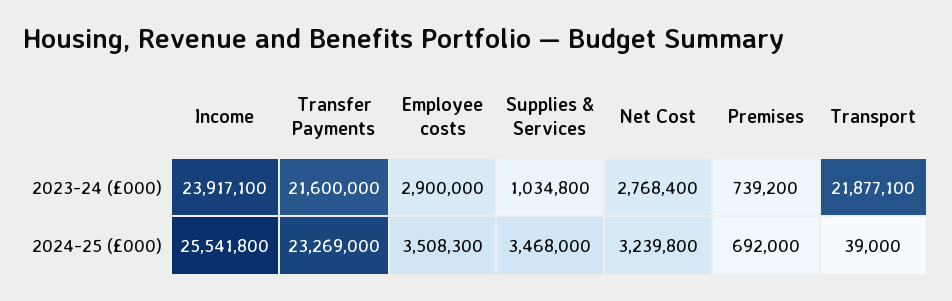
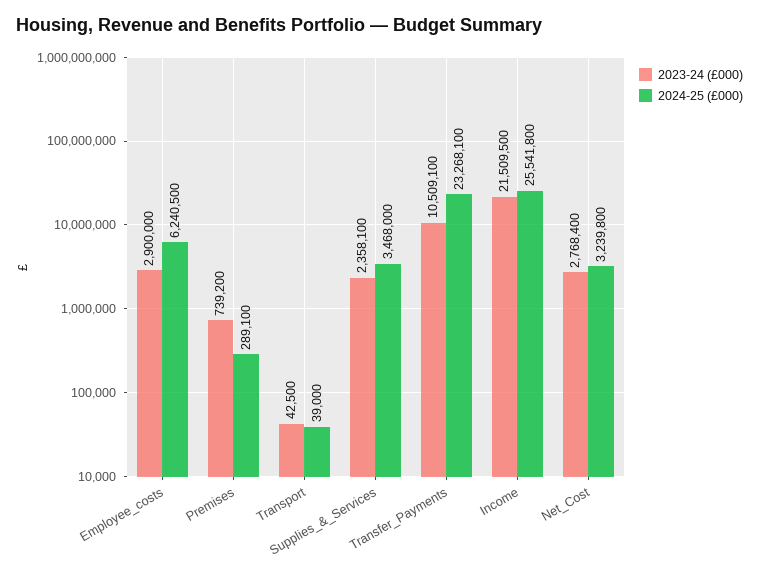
2023-24 (£000), Income: 23917100 -> 21509500
2023-24 (£000), Transfer Payments: 21600000 -> 10509100
2023-24 (£000), Supplies & Services: 1034800 -> 2358100
2023-24 (£000), Transport: 21877100 -> 42500
2024-25 (£000), Transfer Payments: 23269000 -> 23268100
2024-25 (£000), Employee costs: 3508300 -> 6240500
2024-25 (£000), Premises: 692000 -> 289100

